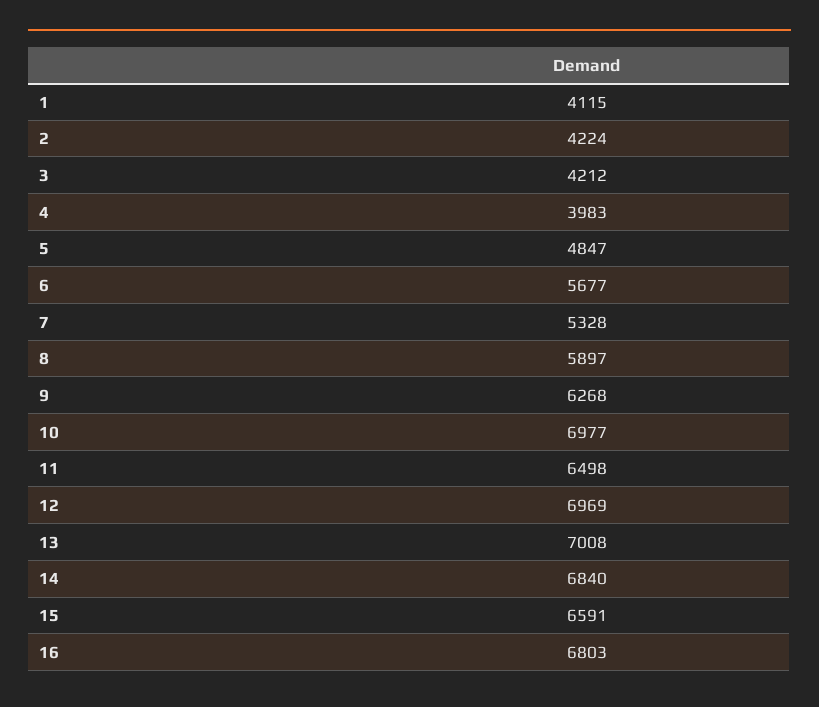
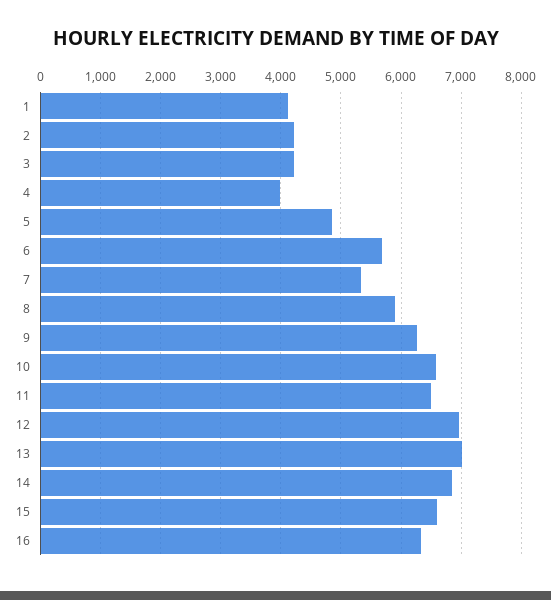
10: 6977 -> 6600
16: 6803 -> 6300

